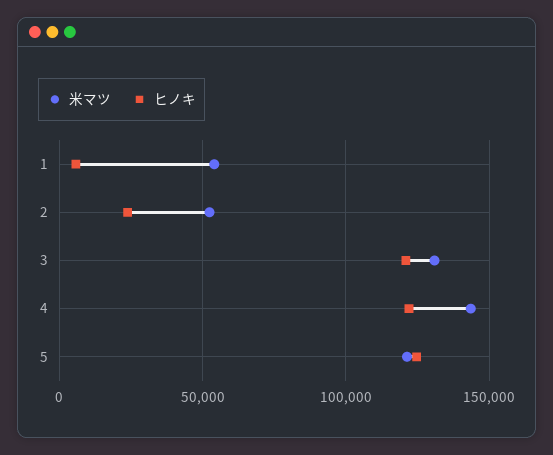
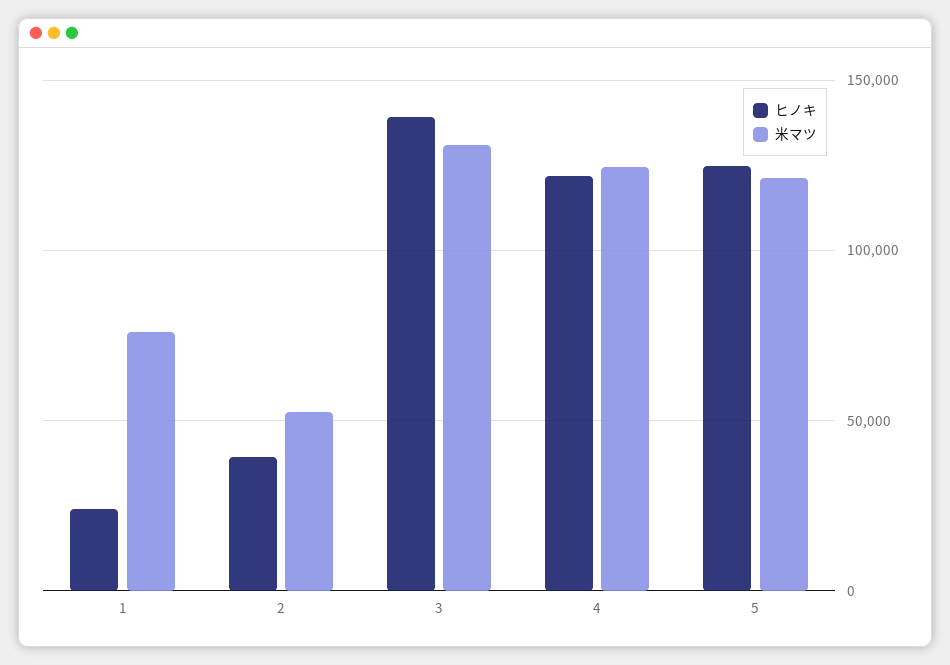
米マツ, 1: 55000 -> 75000
ヒノキ, 1: 5000 -> 25000
ヒノキ, 2: 25000 -> 40000
ヒノキ, 3: 120000 -> 140000
米マツ, 4: 145000 -> 125000

